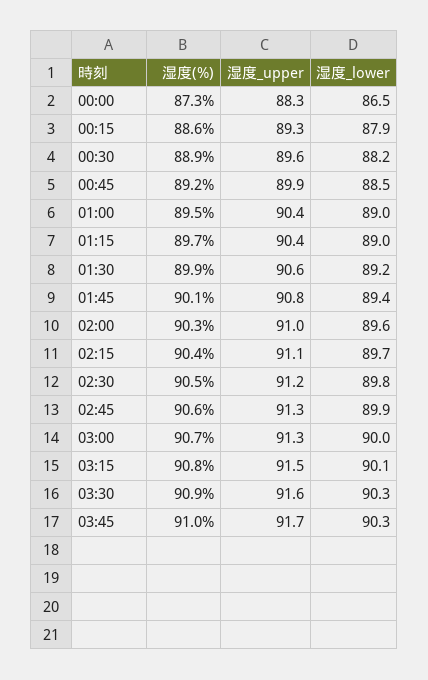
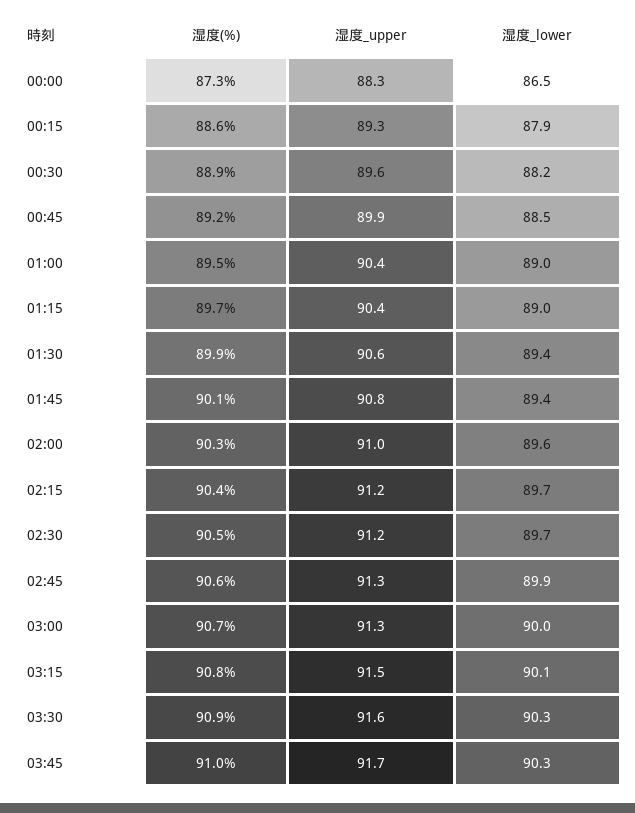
湿度_lower, 01:30: 89.2 -> 89.4
湿度_upper, 02:15: 91.1 -> 91.2
湿度_lower, 02:30: 89.8 -> 89.7

